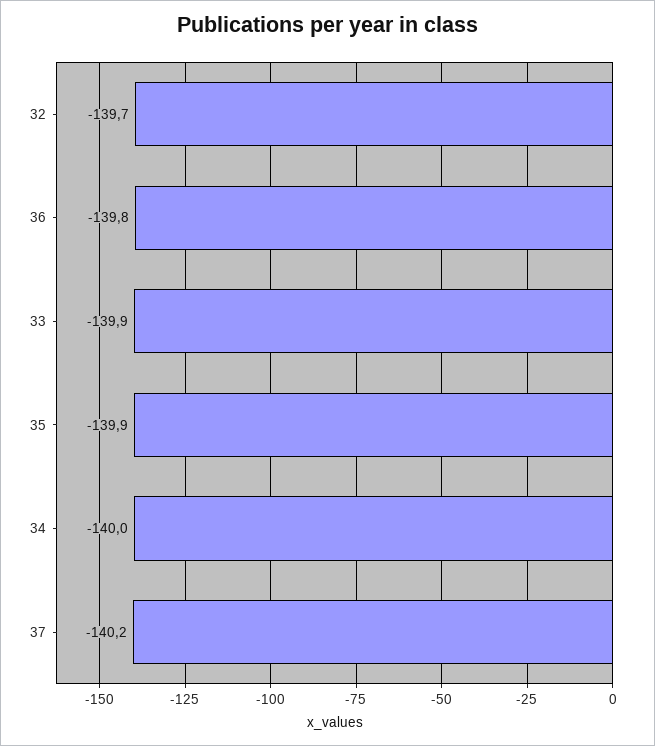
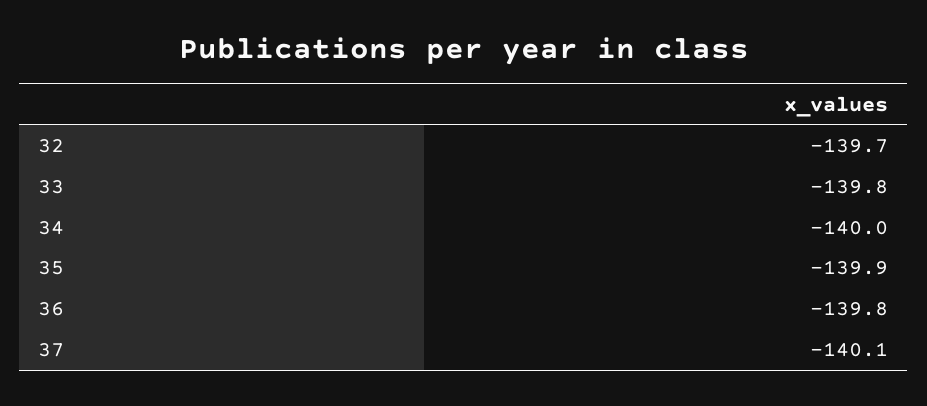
33: -139.9 -> -139.8
37: -140.2 -> -140.1

